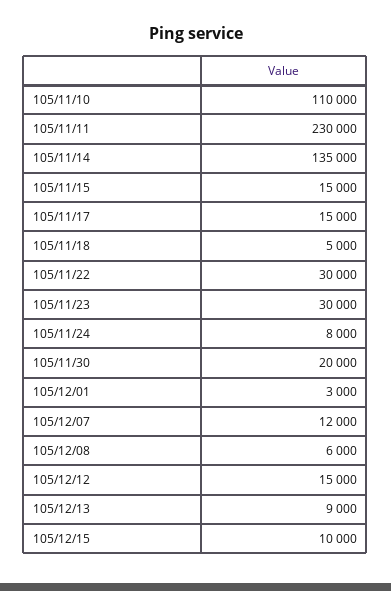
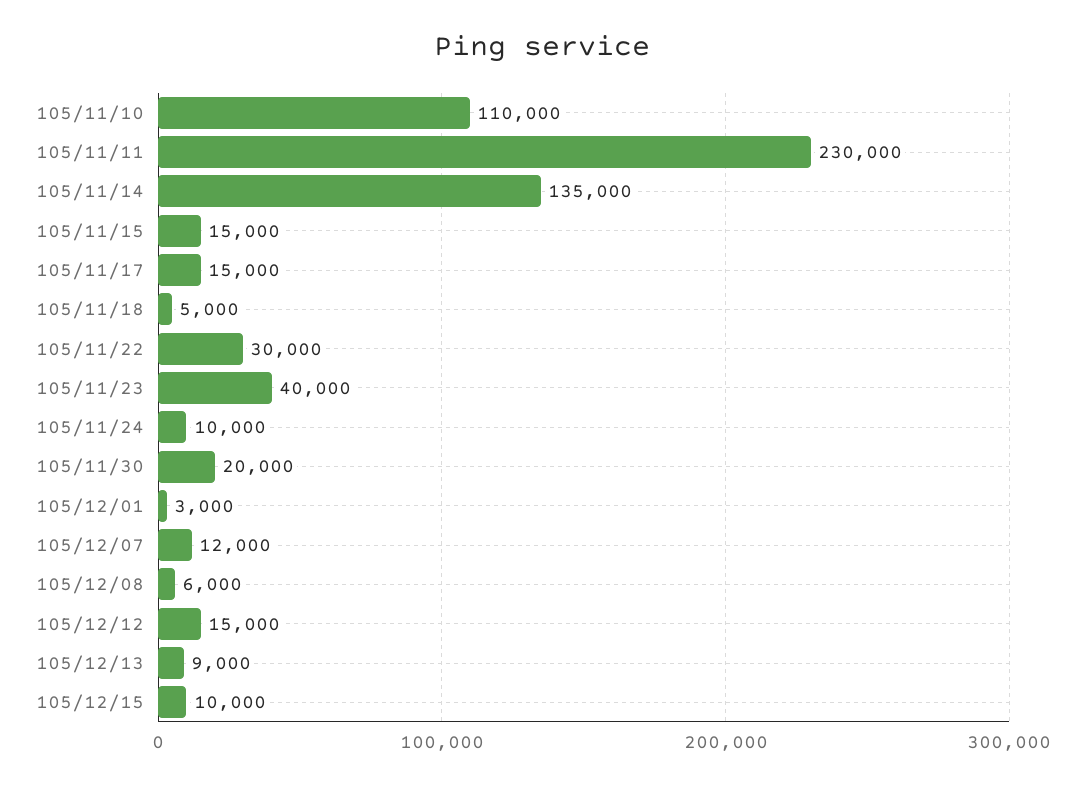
105/11/23: 30000 -> 40000
105/11/24: 8000 -> 10000

